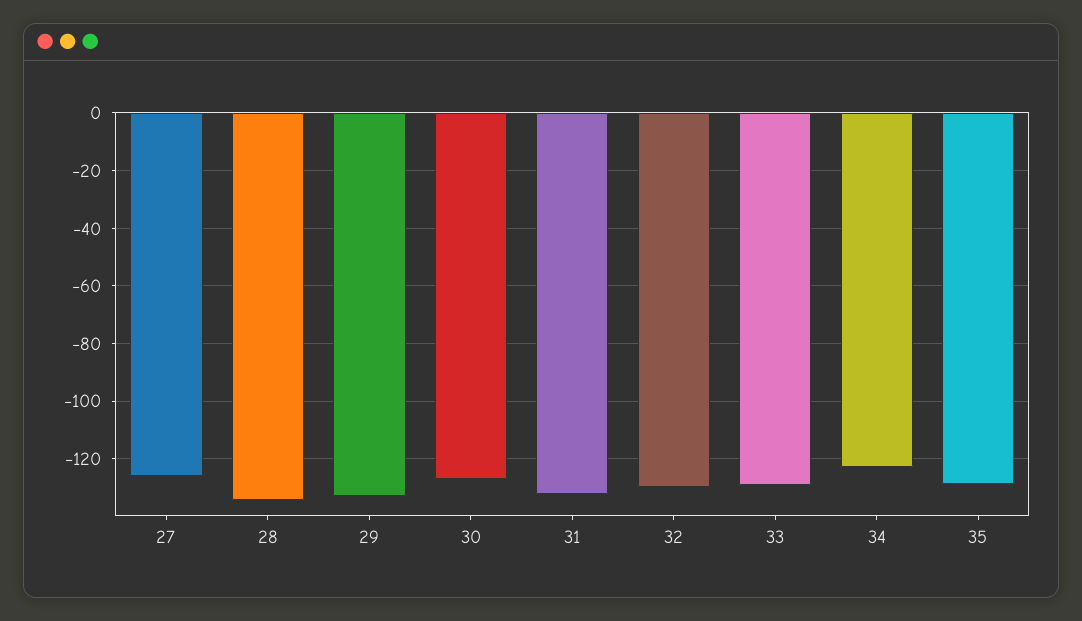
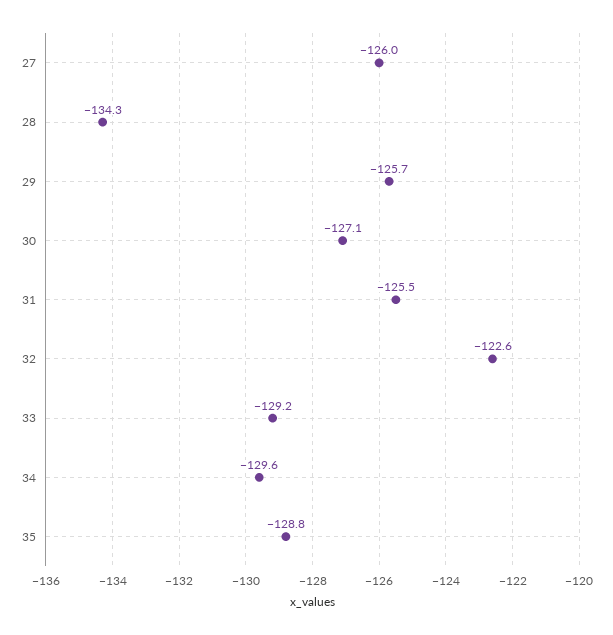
29: -132.5 -> -125.7
31: -132.5 -> -125.5
32: -130 -> -122.6
34: -122.5 -> -129.6

